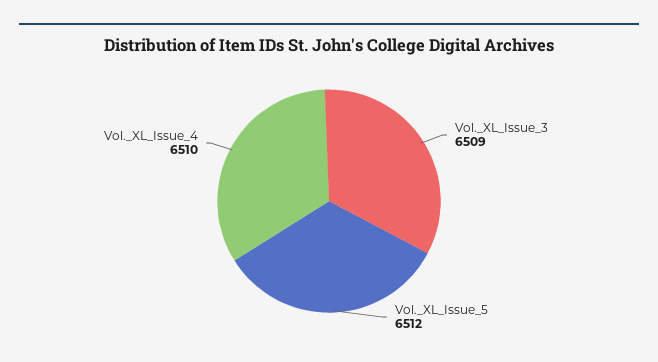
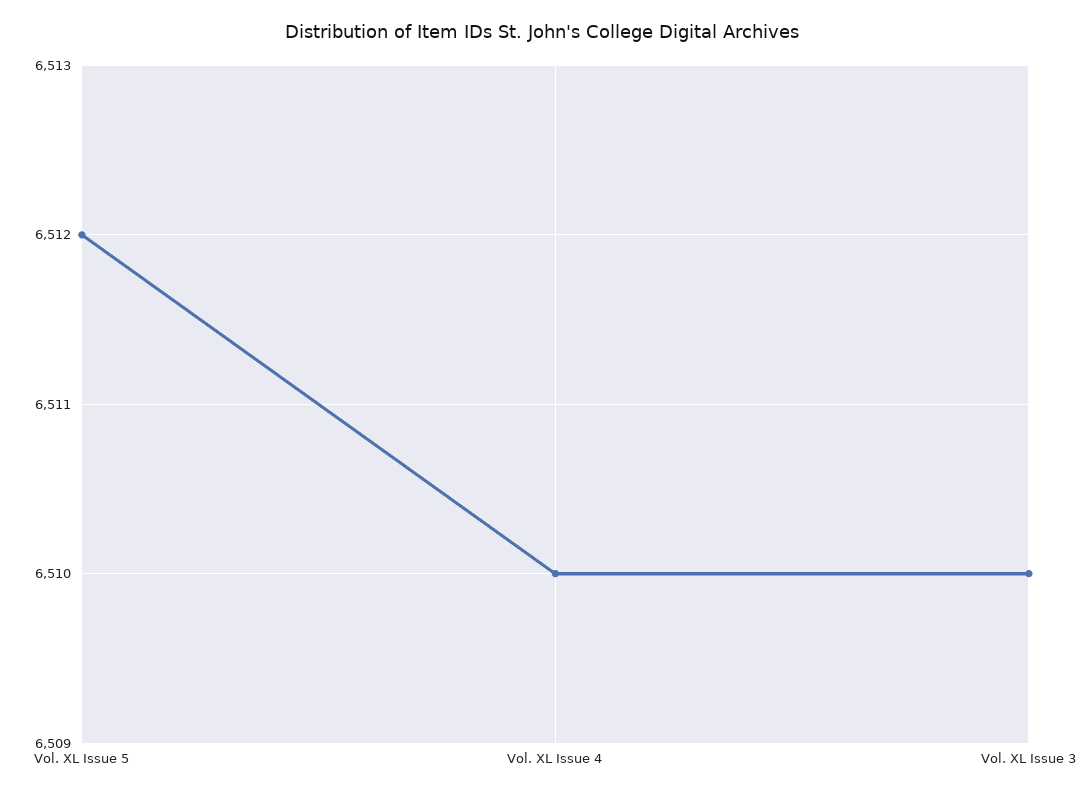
Vol._XL_Issue_3: 6509 -> 6510

